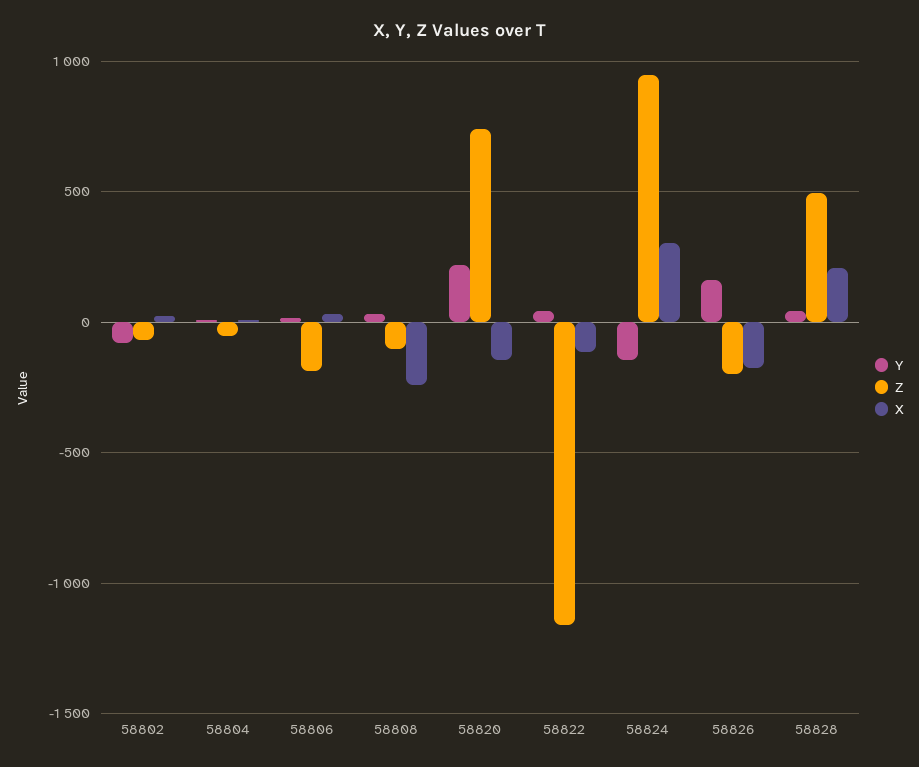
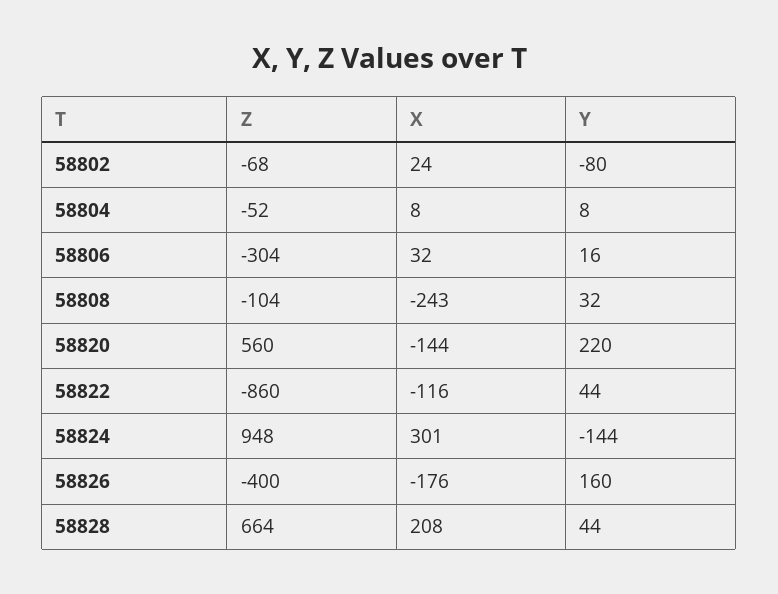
Z, 58806: -200 -> -304
Z, 58820: 750 -> 560
Z, 58822: -1150 -> -860
Z, 58826: -200 -> -400
Z, 58828: 500 -> 664

